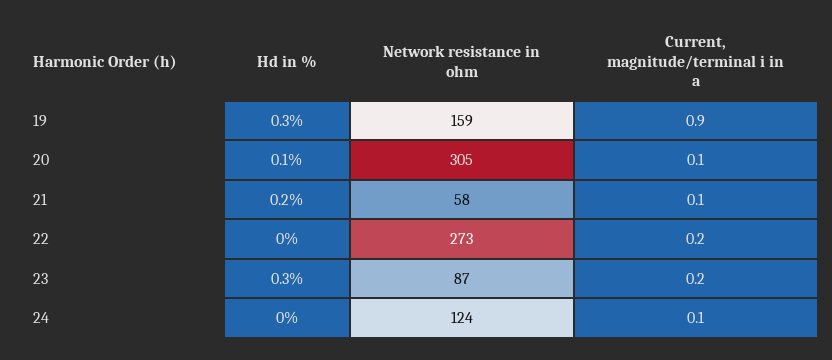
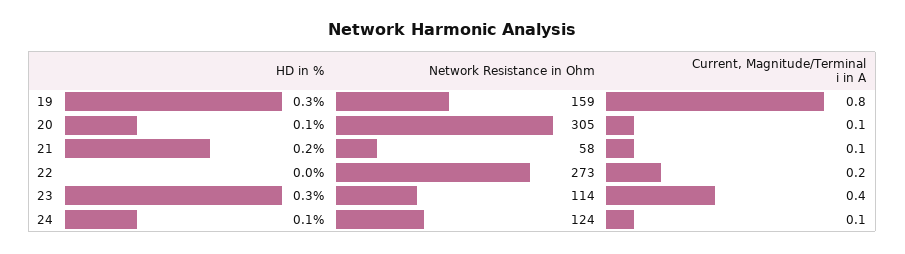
Current, magnitude/terminal i in a, 19: 0.9 -> 0.8
Network resistance in ohm, 23: 87 -> 114
Current, magnitude/terminal i in a, 23: 0.2 -> 0.4
Hd in %, 24: 0 -> 0.1

